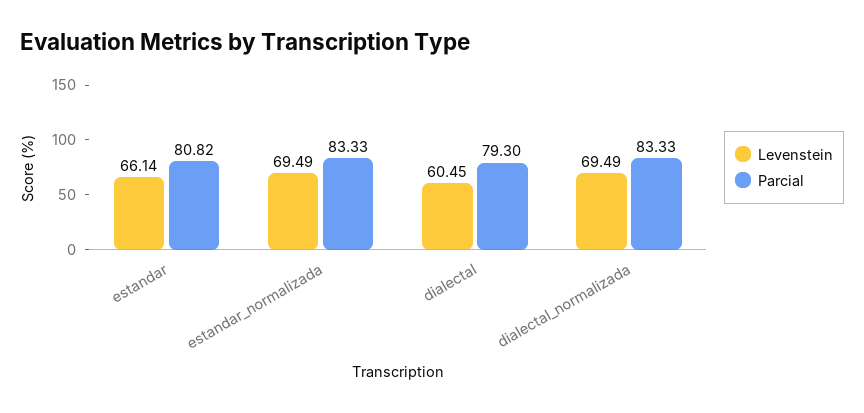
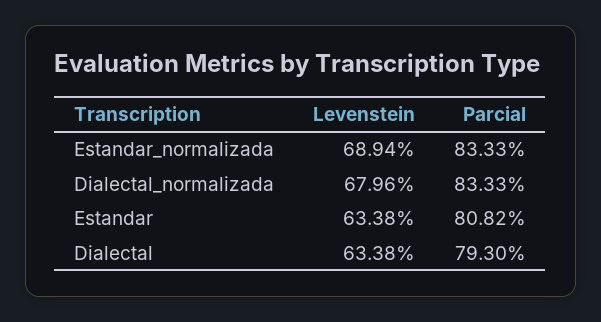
Levenstein, estandar: 66.14 -> 63.38
Levenstein, estandar_normalizada: 69.49 -> 68.94
Levenstein, dialectal: 60.45 -> 63.38
Levenstein, dialectal_normalizada: 69.49 -> 67.96

